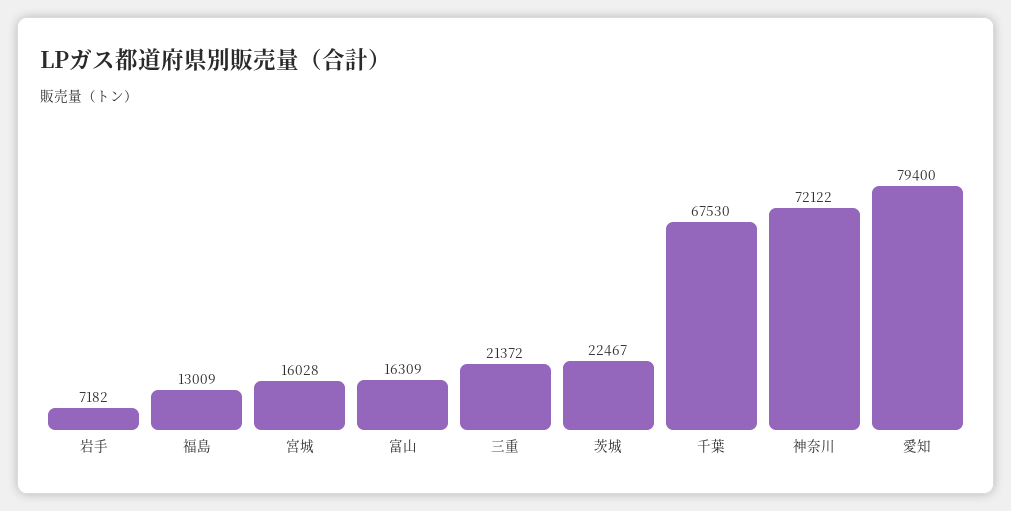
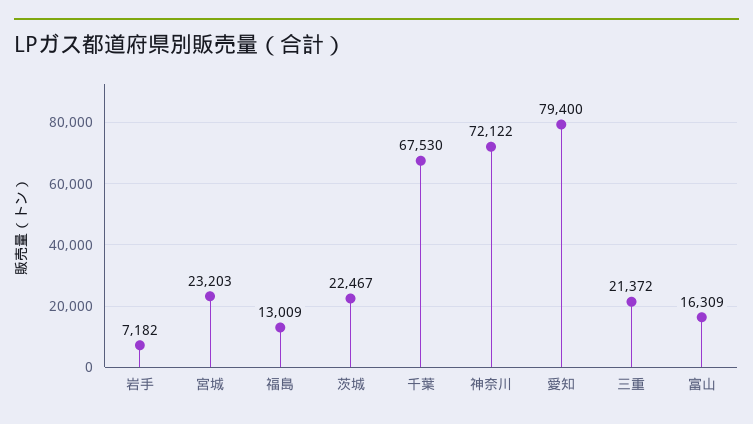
宮城: 16028 -> 23203

